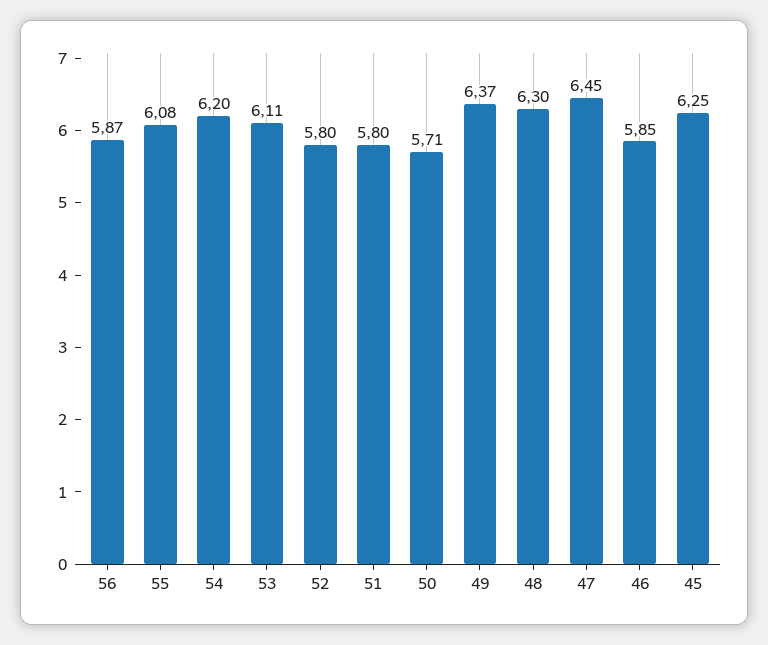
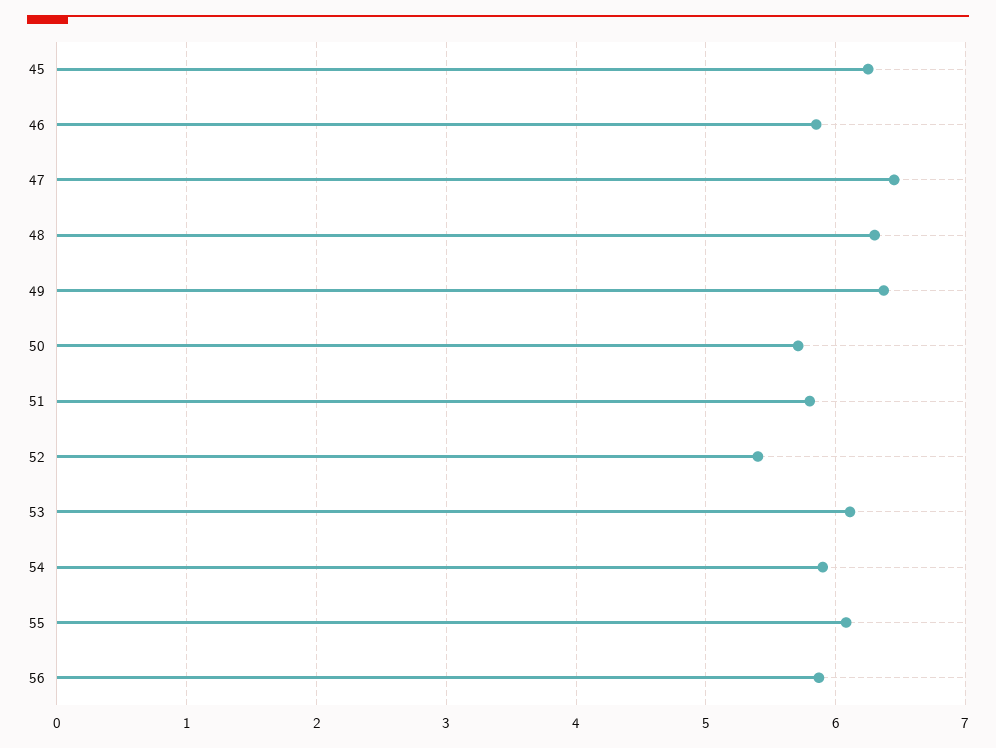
54: 6.2 -> 5.9
52: 5.8 -> 5.4

